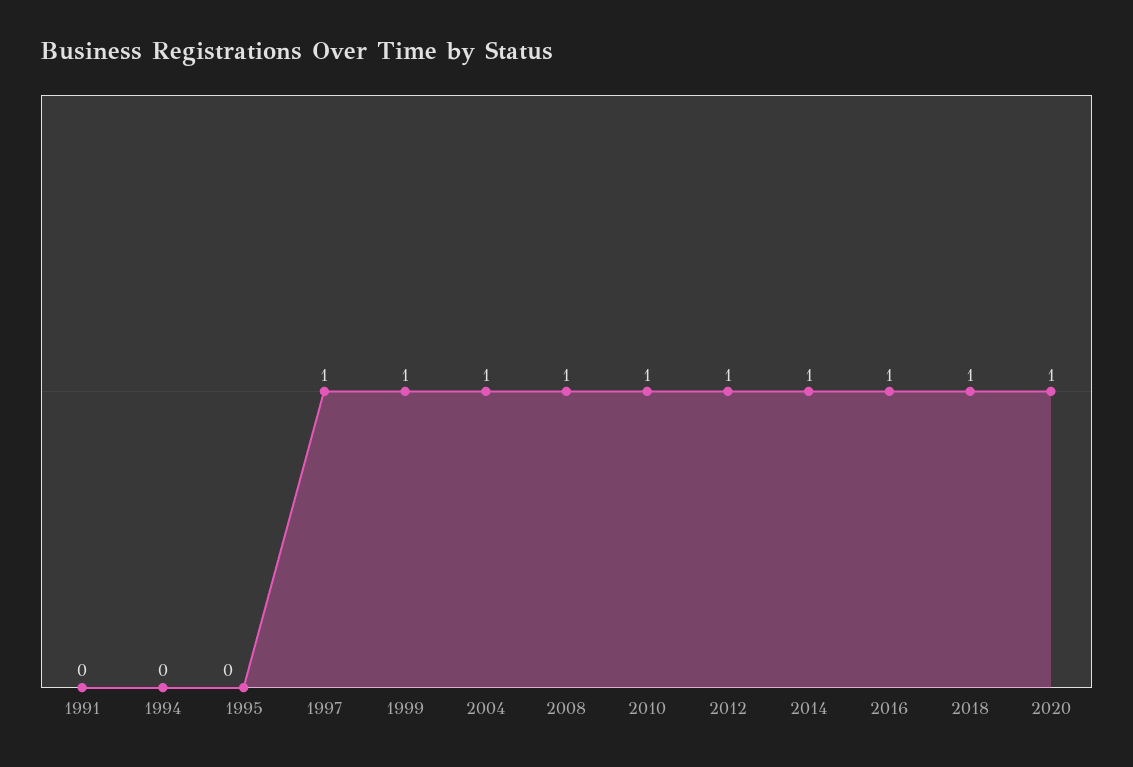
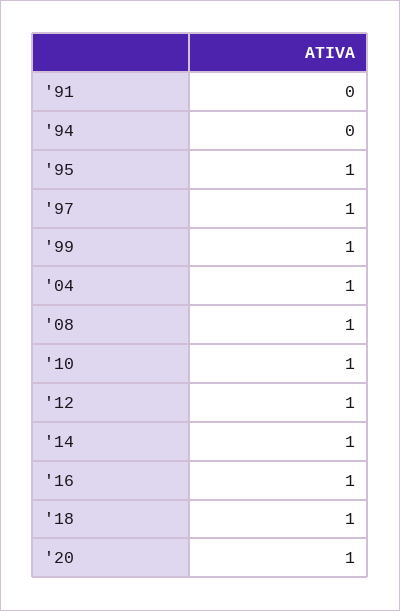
1995: 0 -> 1

